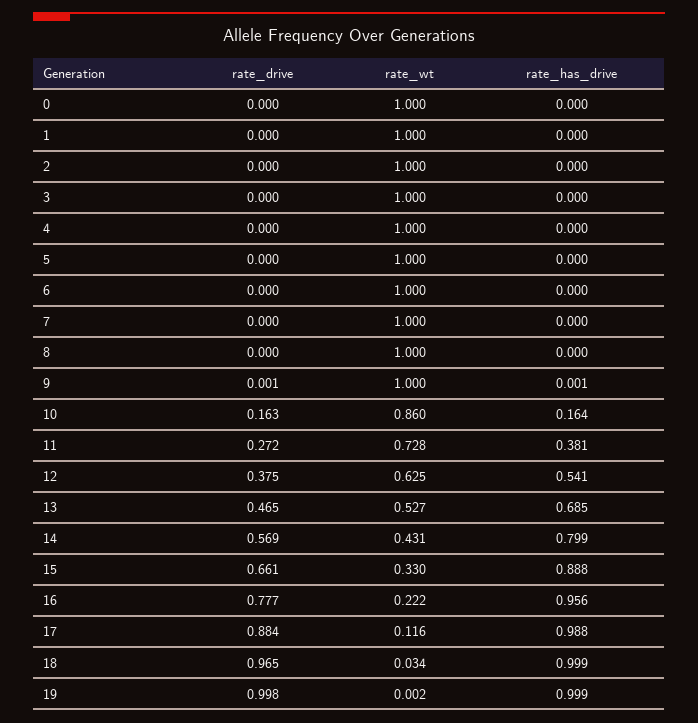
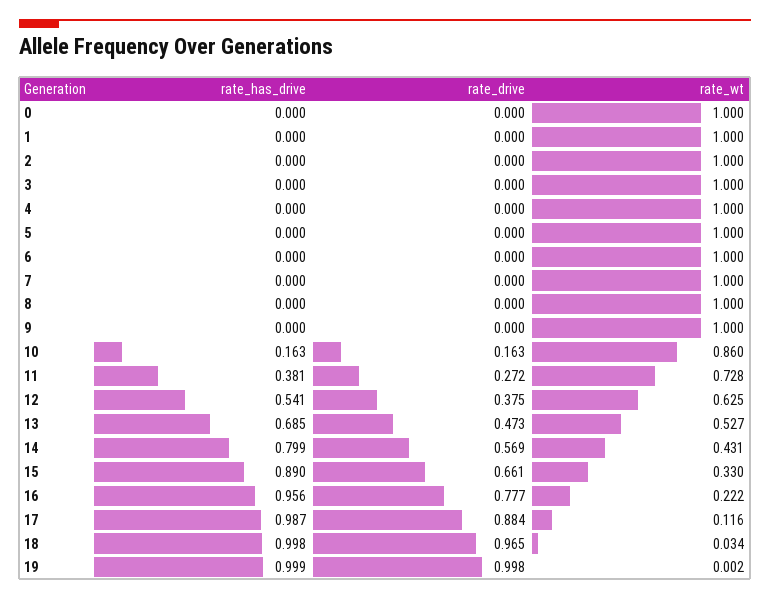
rate_drive, 9: 0.001 -> 0
rate_has_drive, 9: 0.001 -> 0
rate_has_drive, 10: 0.164 -> 0.163
rate_drive, 13: 0.465 -> 0.473
rate_has_drive, 15: 0.888 -> 0.89
rate_has_drive, 17: 0.988 -> 0.987
rate_has_drive, 18: 0.999 -> 0.998

